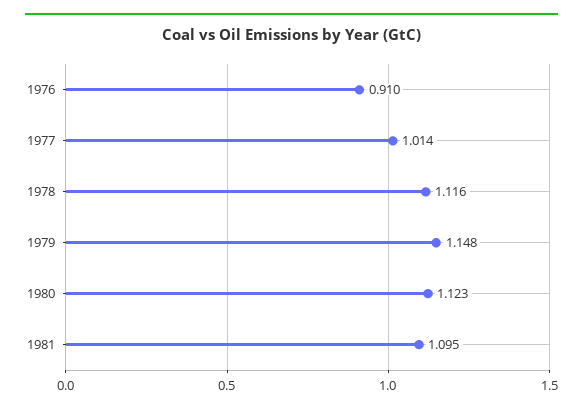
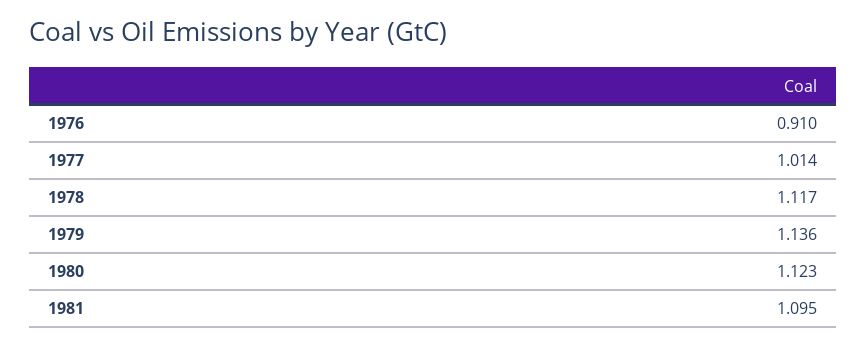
1978: 1.116 -> 1.117
1979: 1.148 -> 1.136

